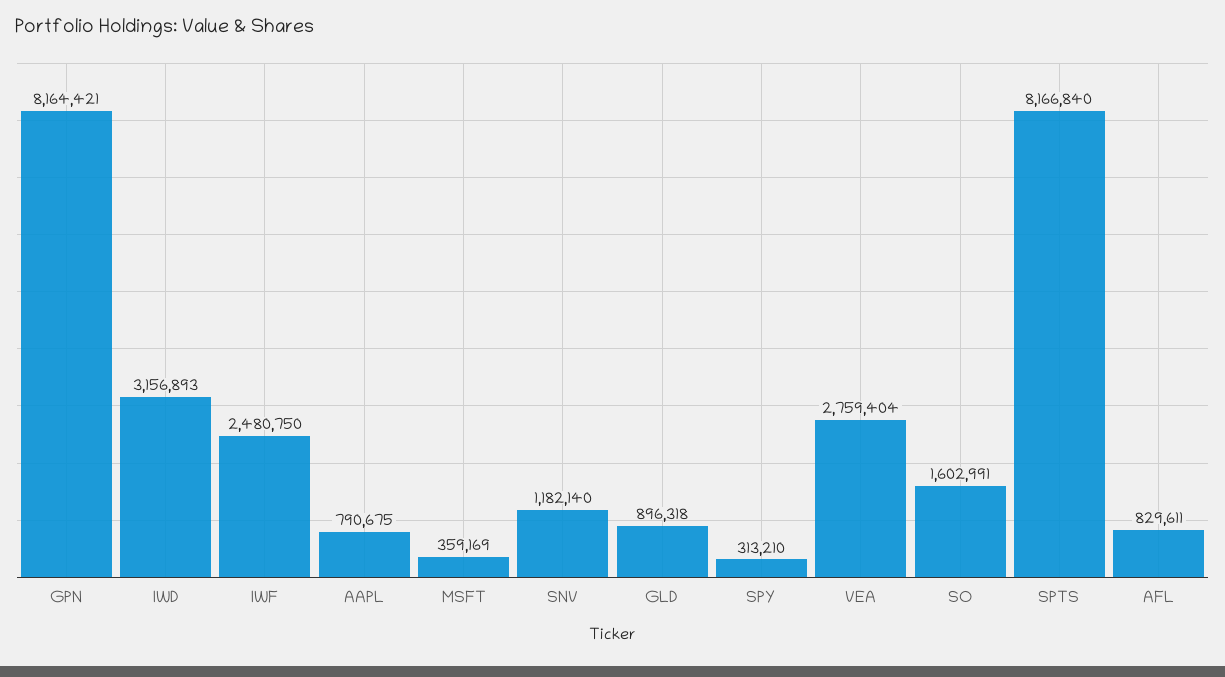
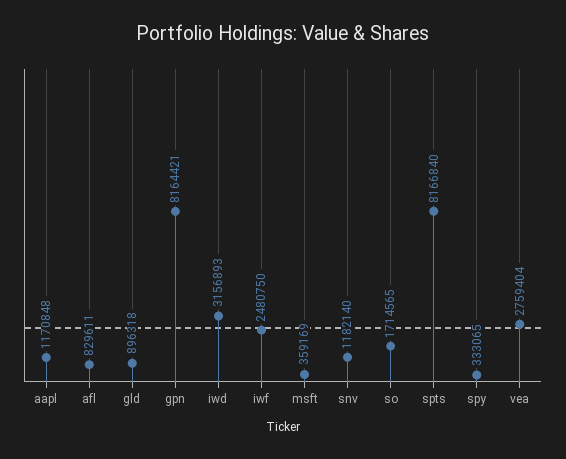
AAPL: 790675 -> 1170848
SPY: 313210 -> 333065
SO: 1602991 -> 1714565

